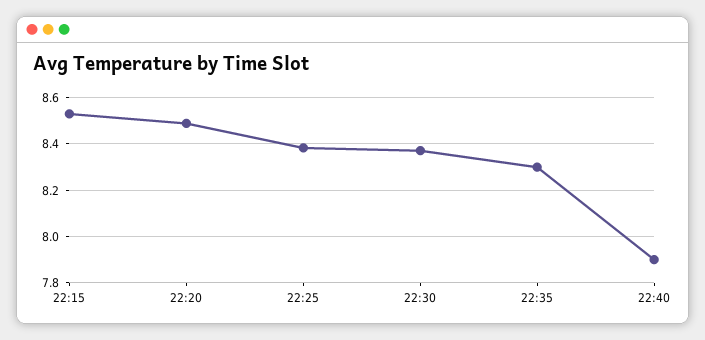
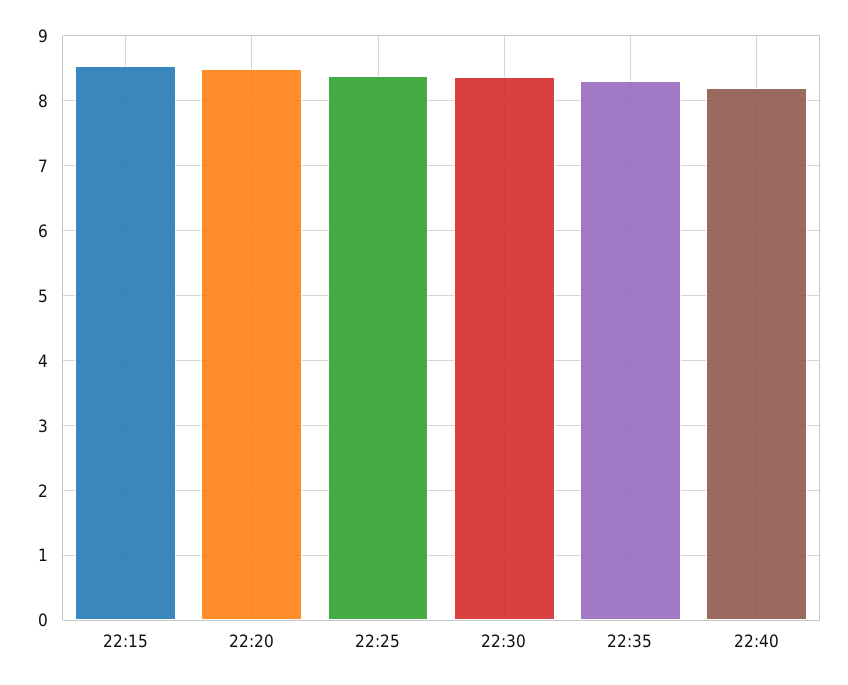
22:40: 7.9 -> 8.2

